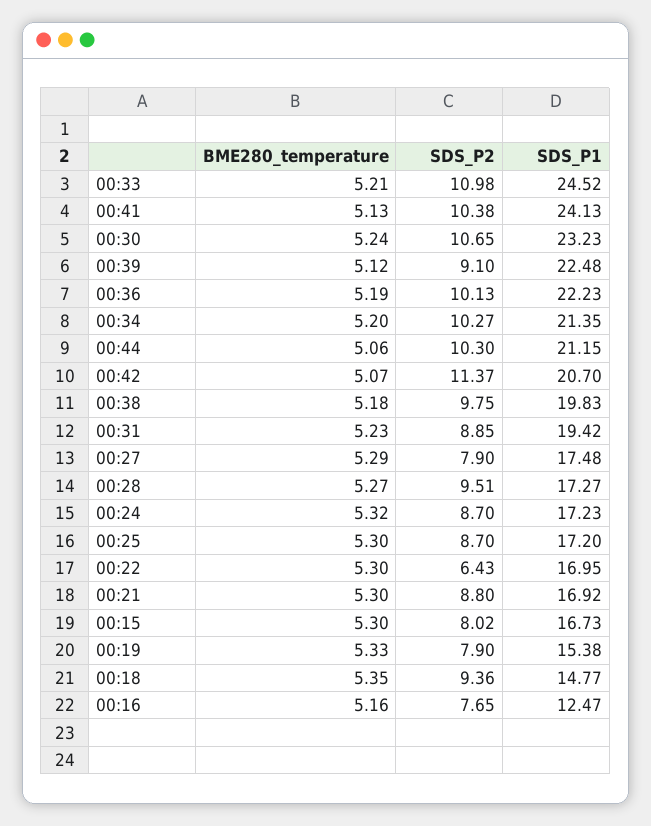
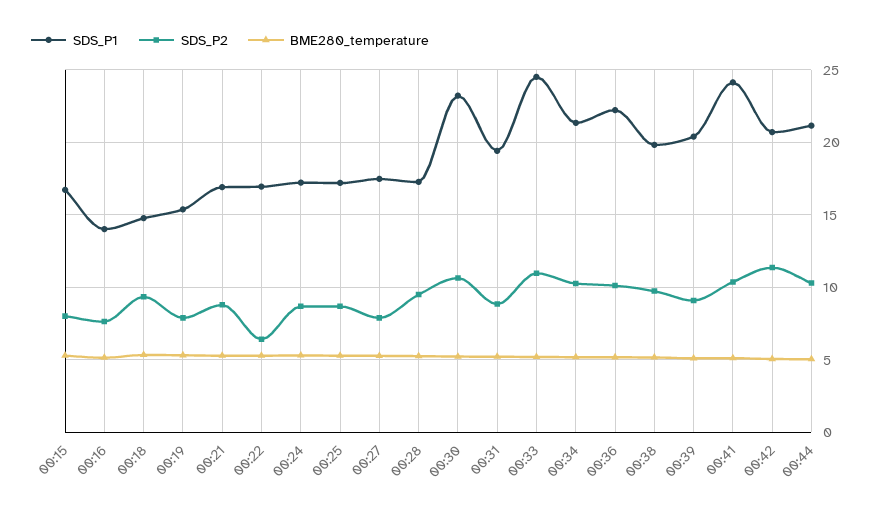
SDS_P1, 00:39: 22.48 -> 20.5
SDS_P1, 00:16: 12.47 -> 14

